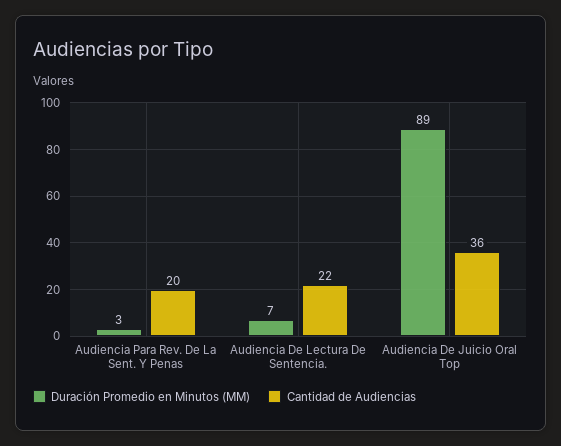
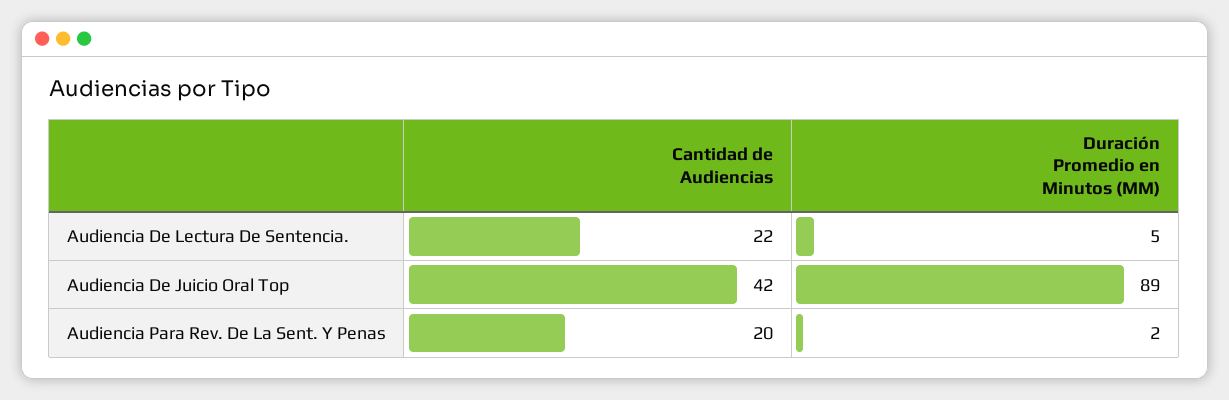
Duración Promedio en Minutos (MM), Audiencia Para Rev. De La Sent. Y Penas: 3 -> 2
Duración Promedio en Minutos (MM), Audiencia De Lectura De Sentencia.: 7 -> 5
Cantidad de Audiencias, Audiencia De Juicio Oral Top: 36 -> 42

